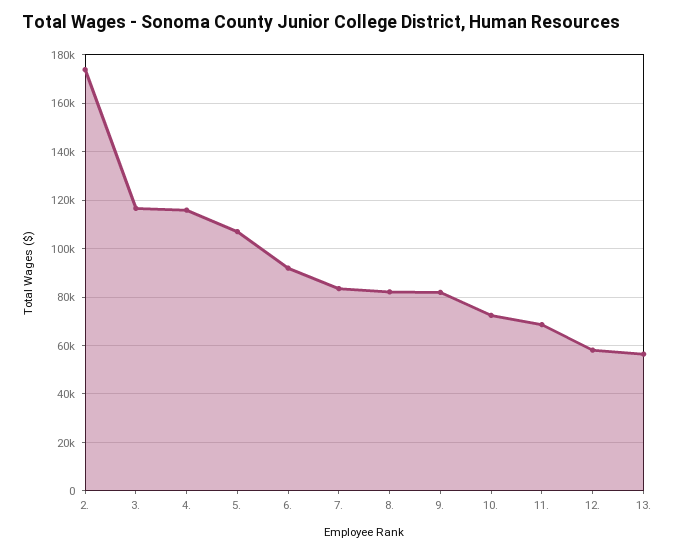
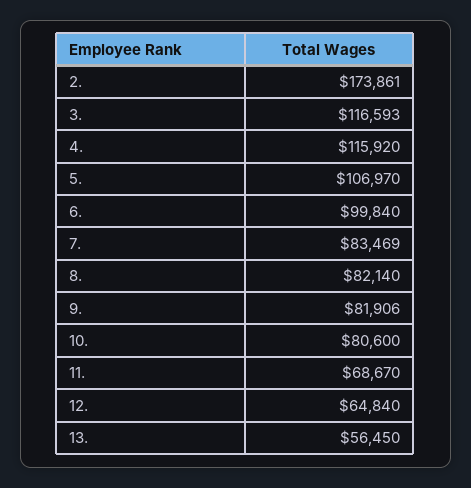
6.: 92500 -> 99840
10.: 72500 -> 80600
12.: 57500 -> 64840

